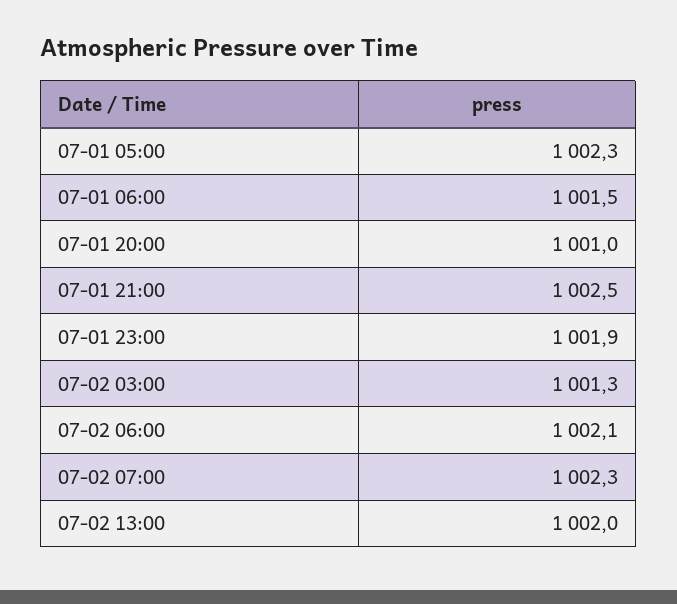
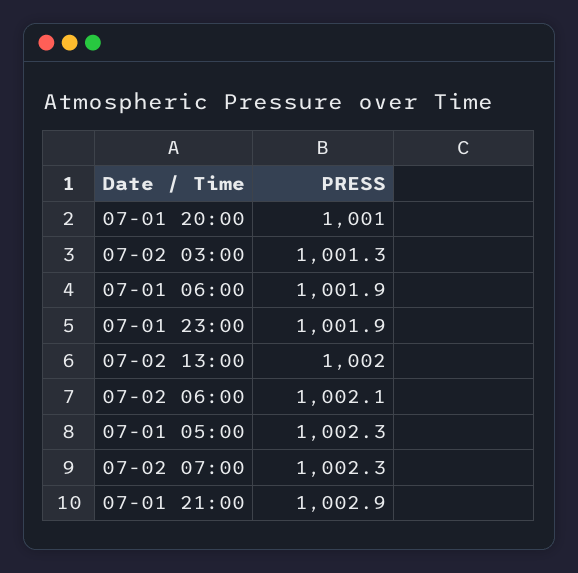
07-01 06:00: 1001.5 -> 1001.9
07-01 21:00: 1002.5 -> 1002.9

